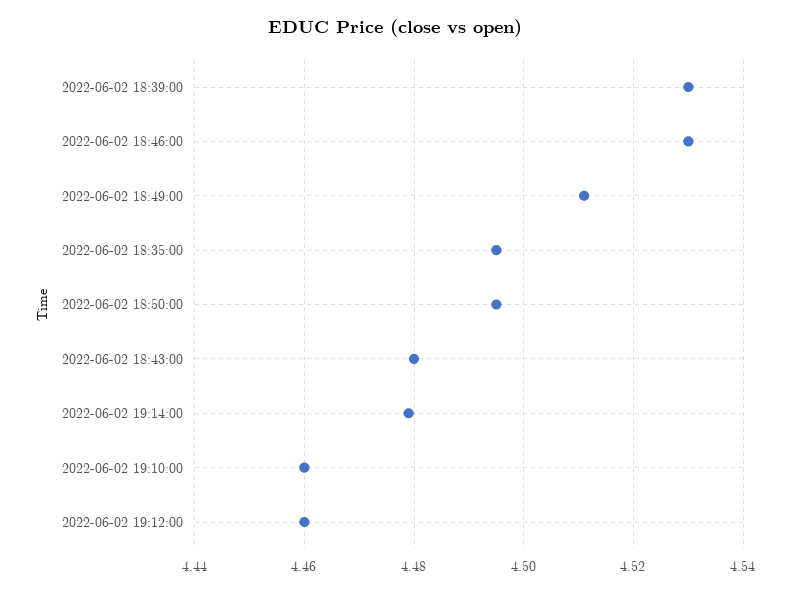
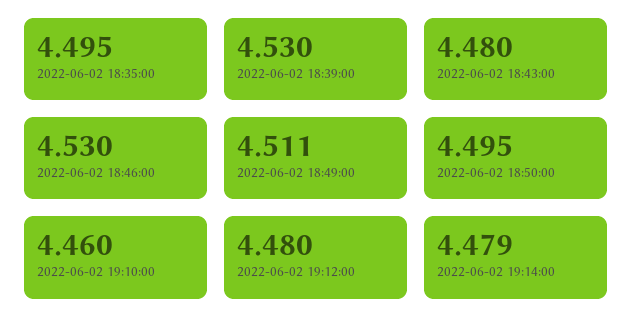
2022-06-02 19:12:00: 4.46 -> 4.48

